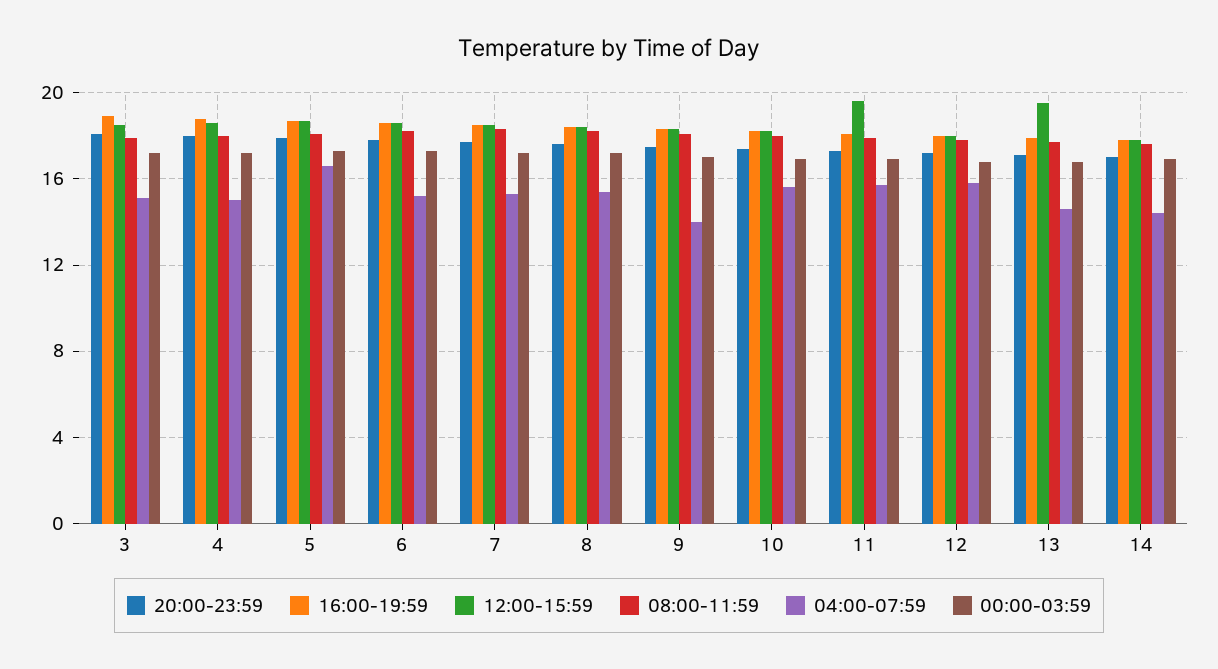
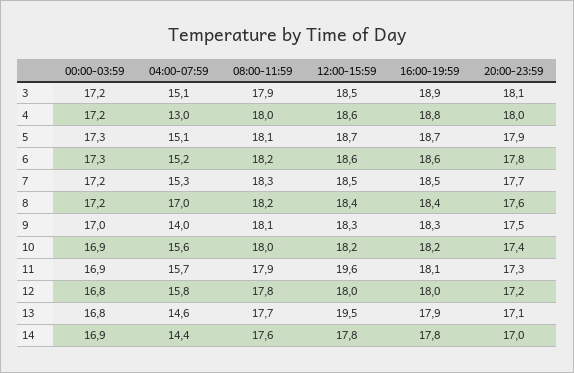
04:00-07:59, 4: 15 -> 13
04:00-07:59, 5: 16.5 -> 15.1
04:00-07:59, 8: 15.5 -> 17

